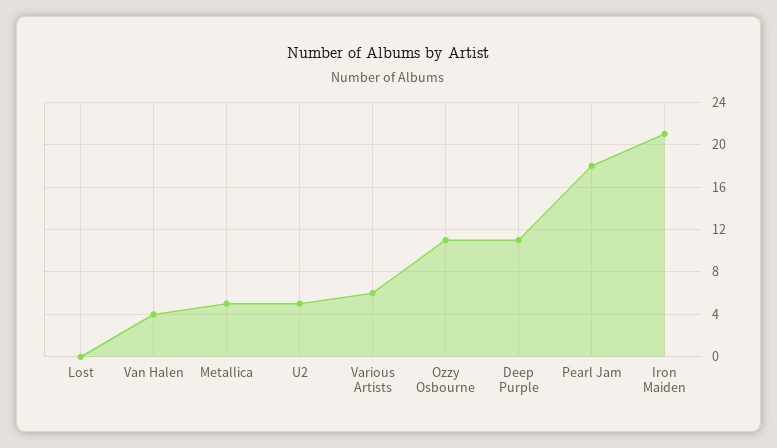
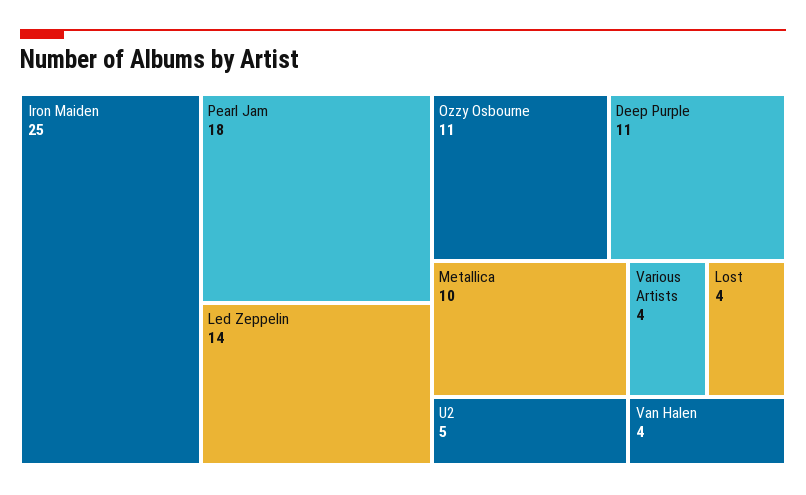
Lost: 0 -> 4
Metallica: 5 -> 10
Various Artists: 6 -> 4
Iron Maiden: 21 -> 25
Led Zeppelin: none -> 14

